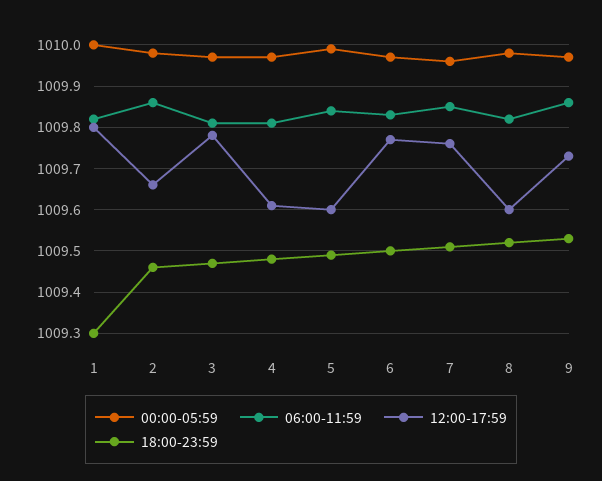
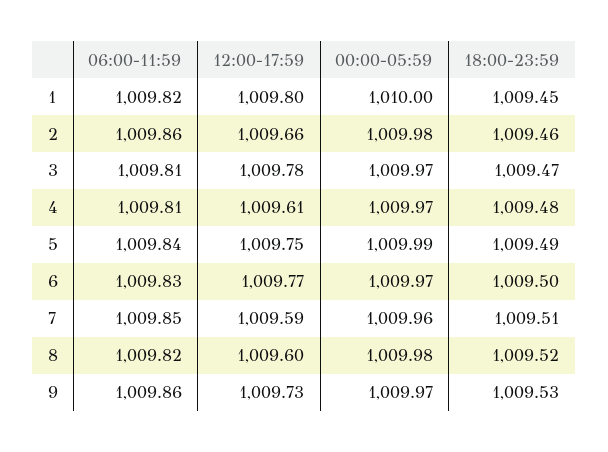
18:00-23:59, 1: 1009.3 -> 1009.45
12:00-17:59, 5: 1009.6 -> 1009.75
12:00-17:59, 7: 1009.75 -> 1009.59

